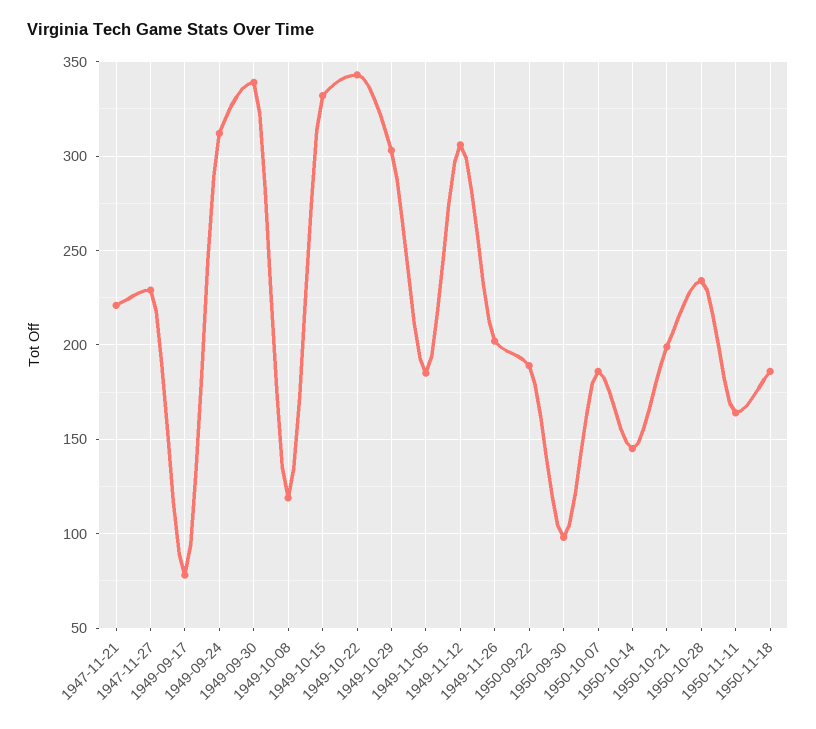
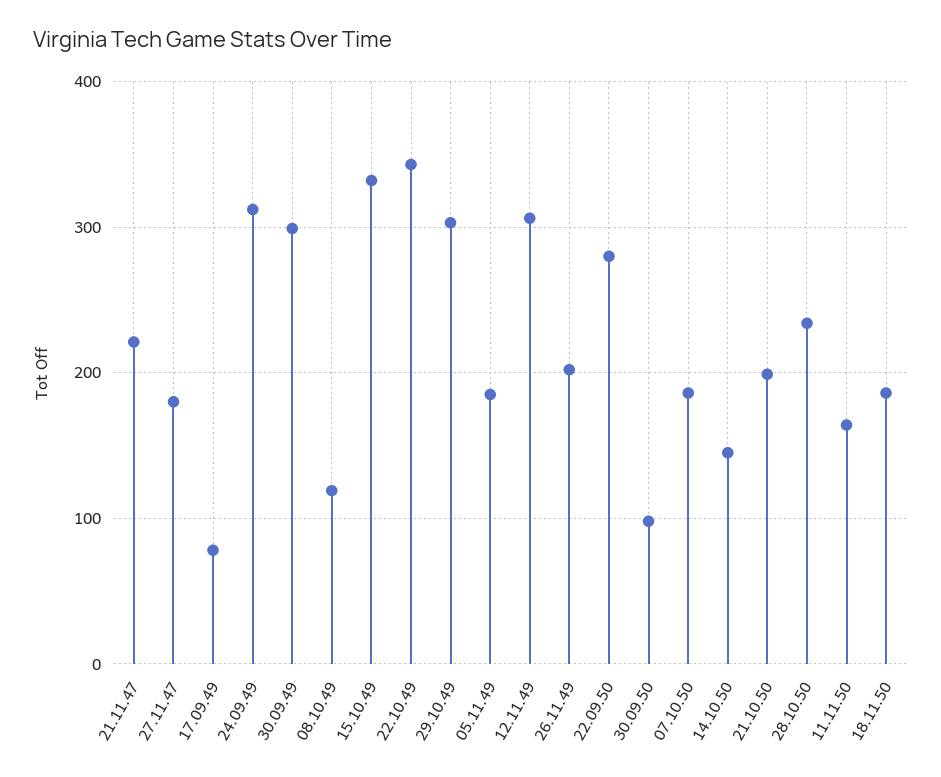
1947-11-27: 230 -> 180
1949-09-30: 340 -> 300
1950-09-22: 190 -> 280

